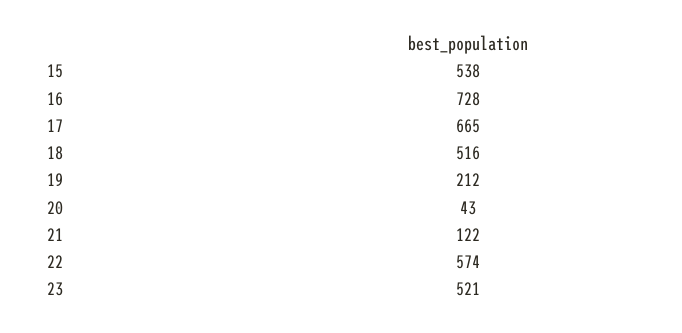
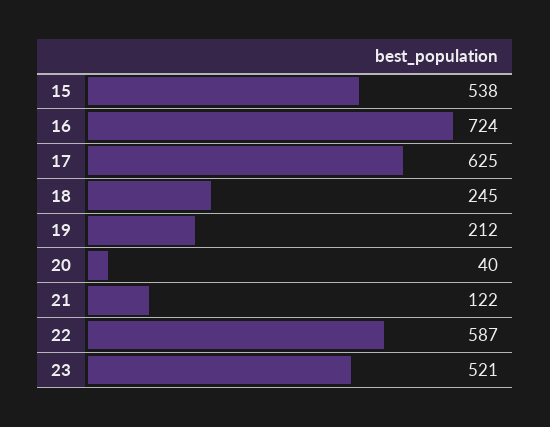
16: 728 -> 724
17: 665 -> 625
18: 516 -> 245
20: 43 -> 40
22: 574 -> 587

